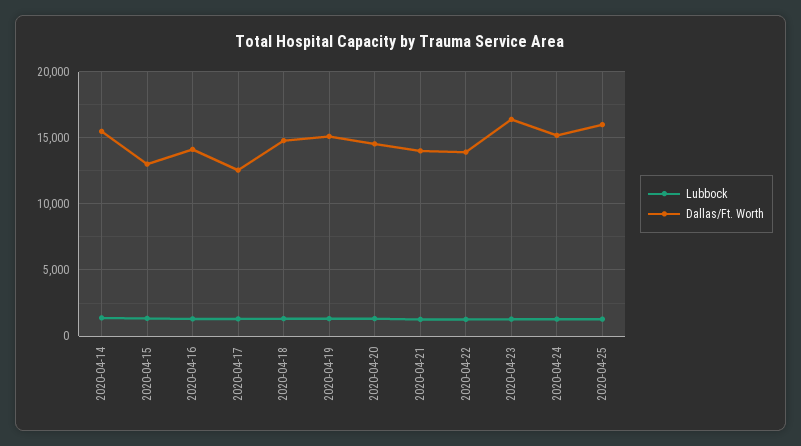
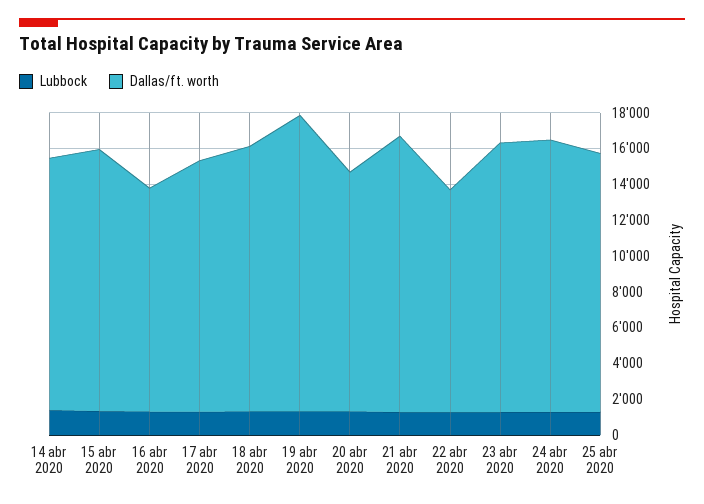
Dallas/Ft. Worth, 2020-04-14: 15500 -> 14000
Dallas/Ft. Worth, 2020-04-15: 13000 -> 14500
Dallas/Ft. Worth, 2020-04-16: 14000 -> 12500
Dallas/Ft. Worth, 2020-04-17: 12500 -> 14000
Dallas/Ft. Worth, 2020-04-19: 15000 -> 16500
Dallas/Ft. Worth, 2020-04-20: 14500 -> 13500
Dallas/Ft. Worth, 2020-04-21: 14000 -> 15500
Dallas/Ft. Worth, 2020-04-22: 14000 -> 12500
Dallas/Ft. Worth, 2020-04-23: 16500 -> 15000
Dallas/Ft. Worth, 2020-04-25: 16000 -> 14500

